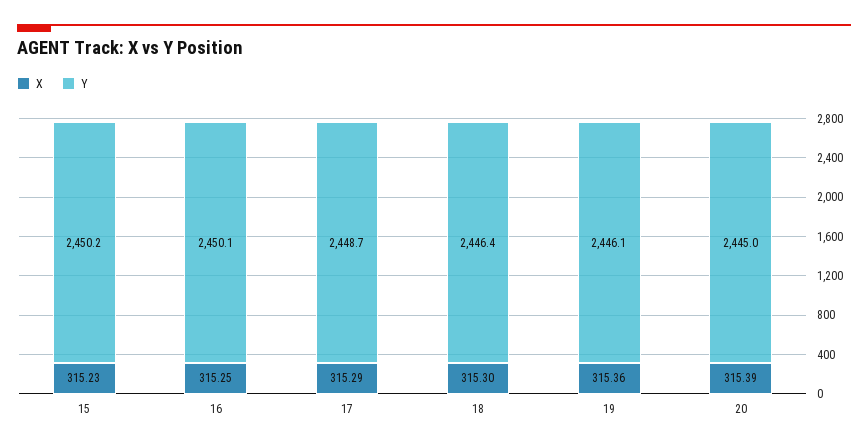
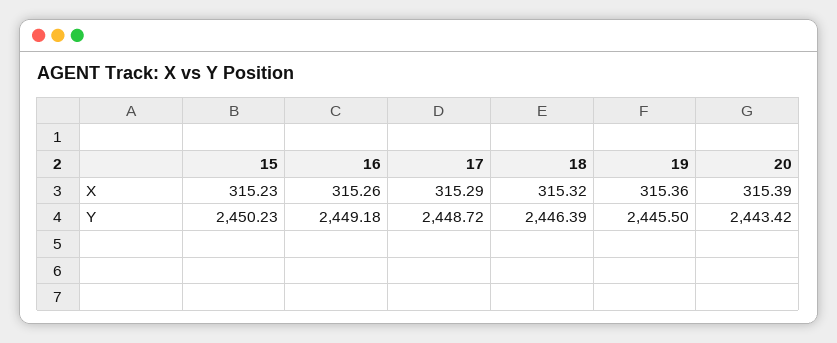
X, 16: 315.25 -> 315.26
Y, 16: 2450.1 -> 2449.18
X, 18: 315.3 -> 315.32
Y, 19: 2446.1 -> 2445.5
Y, 20: 2445 -> 2443.42

